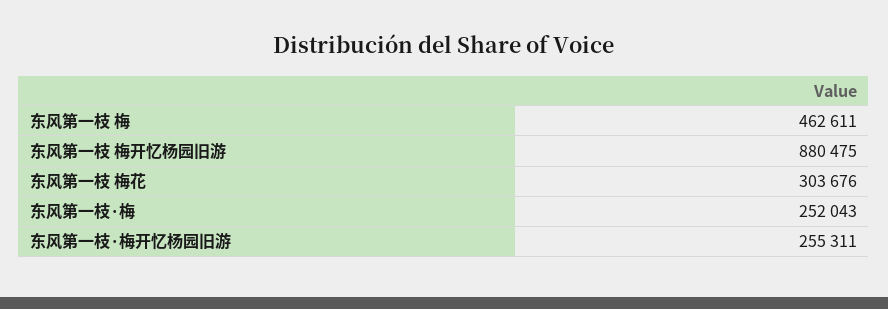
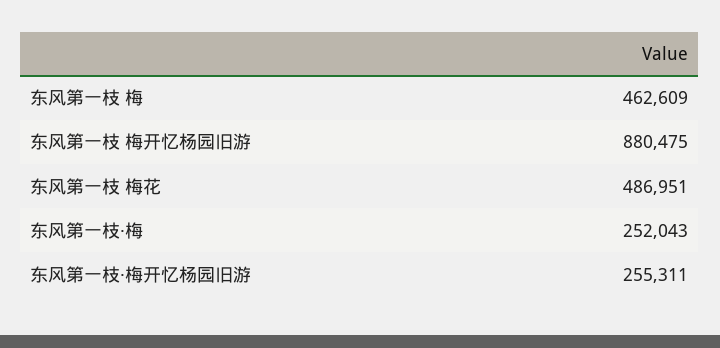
东风第一枝 梅: 462611 -> 462609
东风第一枝 梅花: 303676 -> 486951

